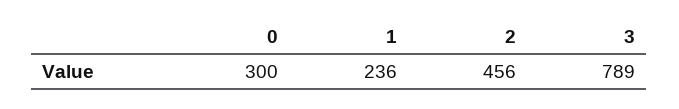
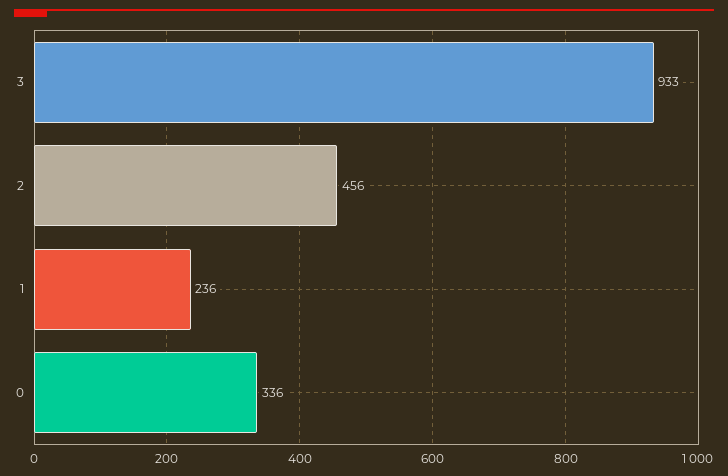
0: 300 -> 336
3: 789 -> 933

